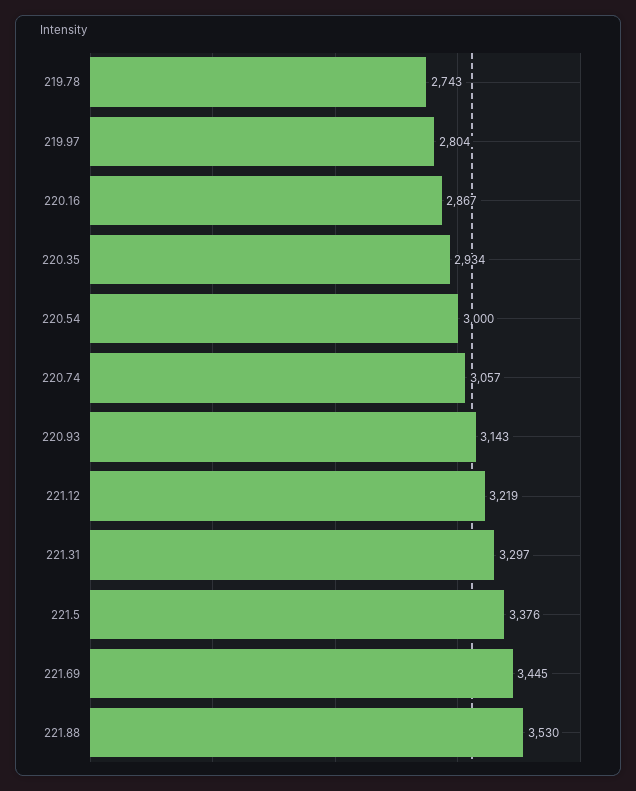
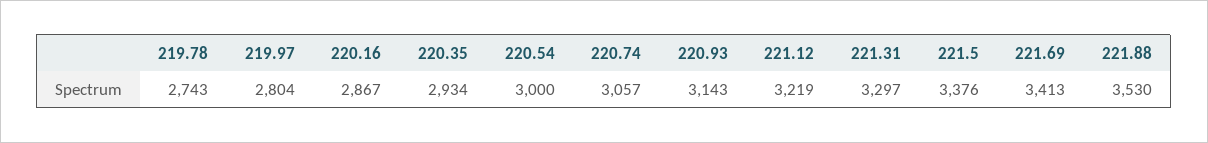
221.69: 3445 -> 3413

